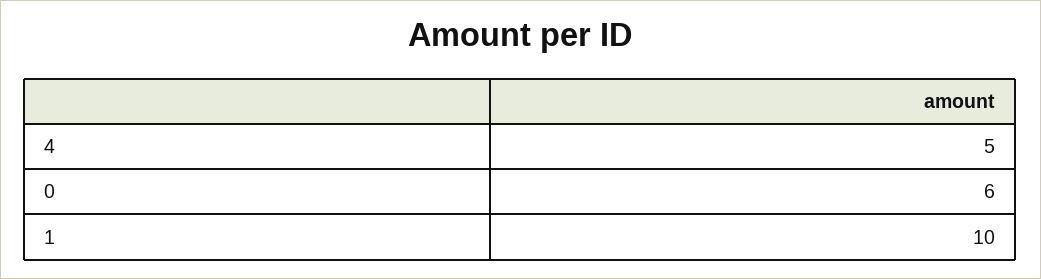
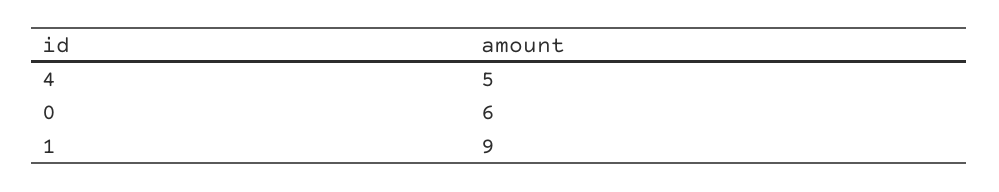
1: 10 -> 9

